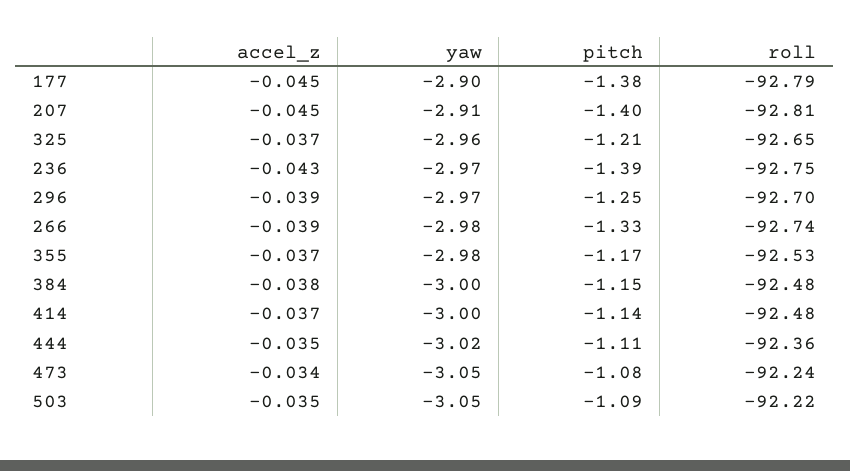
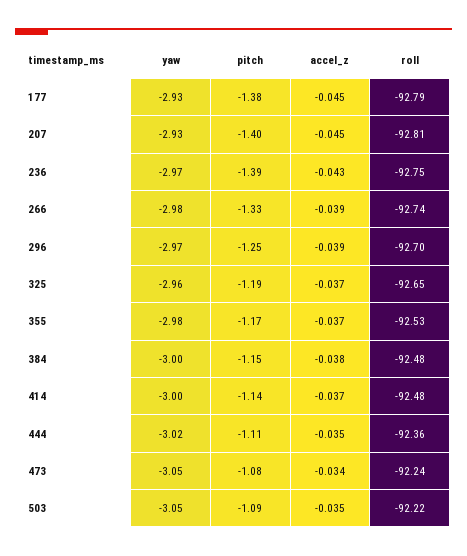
yaw, 177: -2.9 -> -2.93
yaw, 207: -2.91 -> -2.93
pitch, 325: -1.21 -> -1.19

